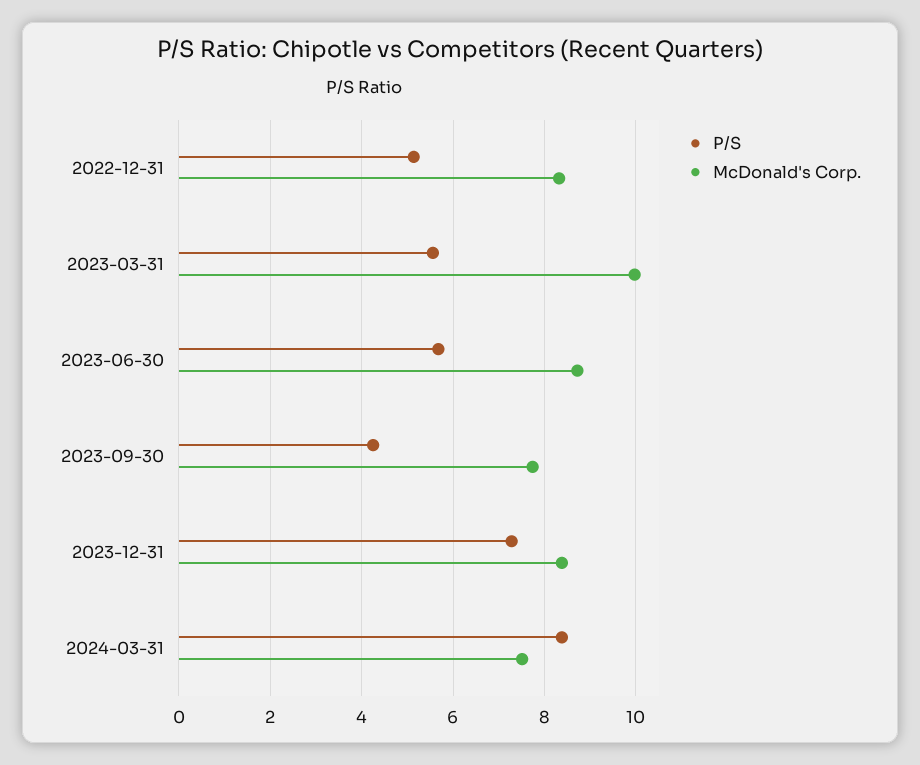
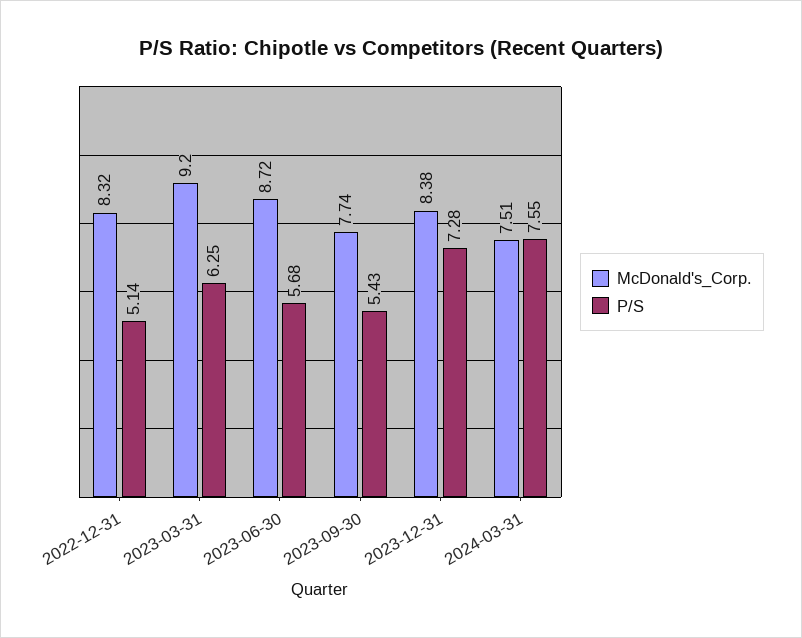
P/S, 2023-03-31: 5.6 -> 6.25
McDonald's Corp., 2023-03-31: 10 -> 9.2
P/S, 2023-09-30: 4.2 -> 5.43
P/S, 2024-03-31: 8.4 -> 7.55

